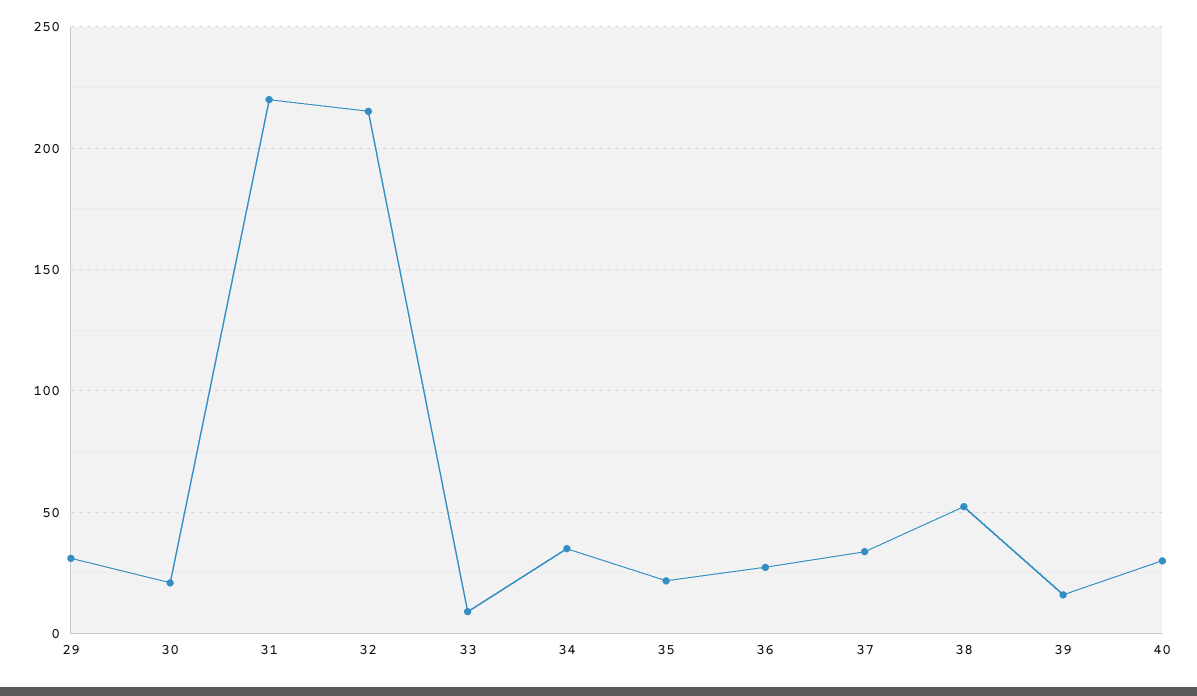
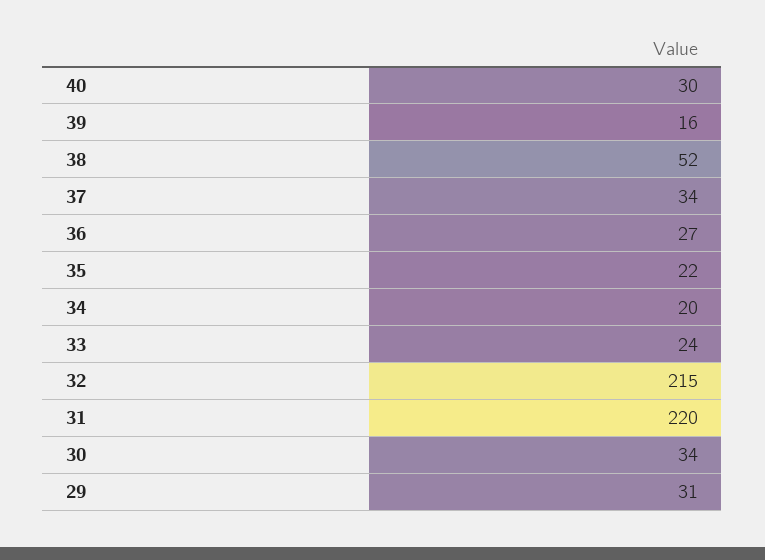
30: 20 -> 34
33: 10 -> 24
34: 35 -> 20

